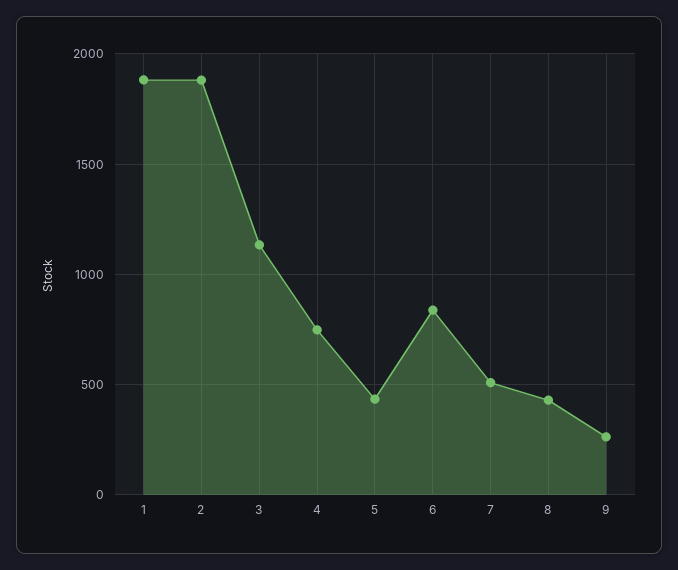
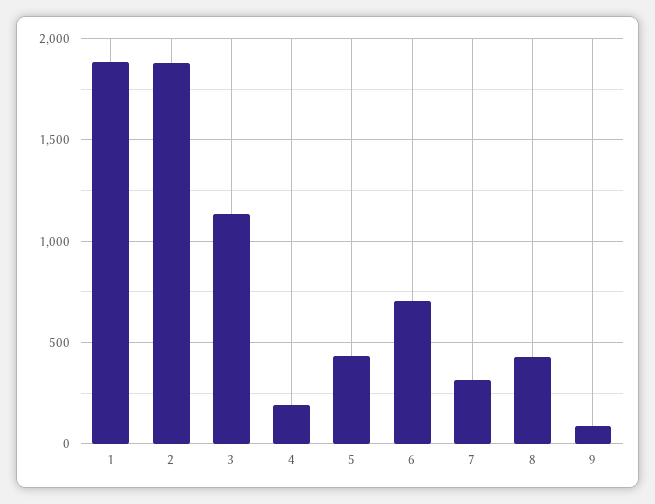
4: 750 -> 200
6: 850 -> 700
7: 500 -> 300
9: 250 -> 100

